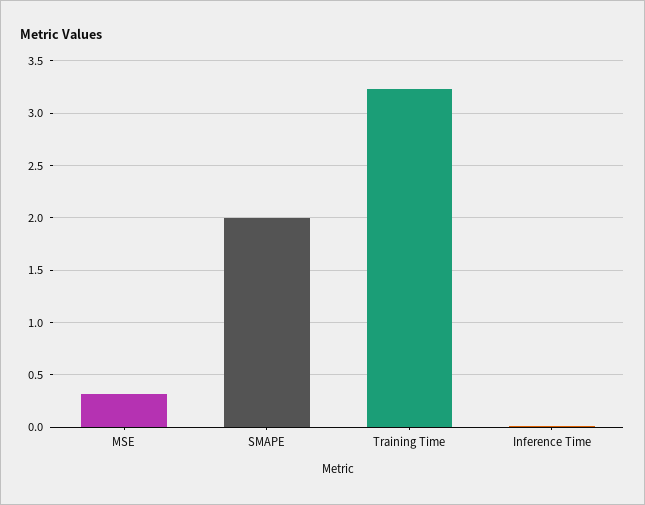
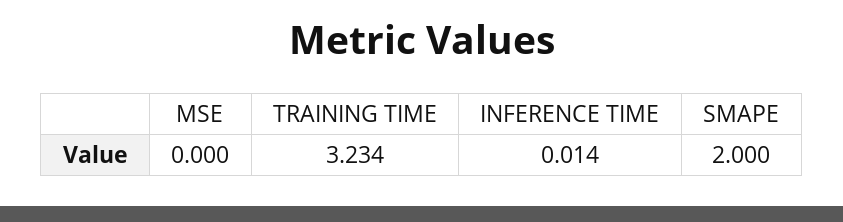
MSE: 0.3 -> 0

